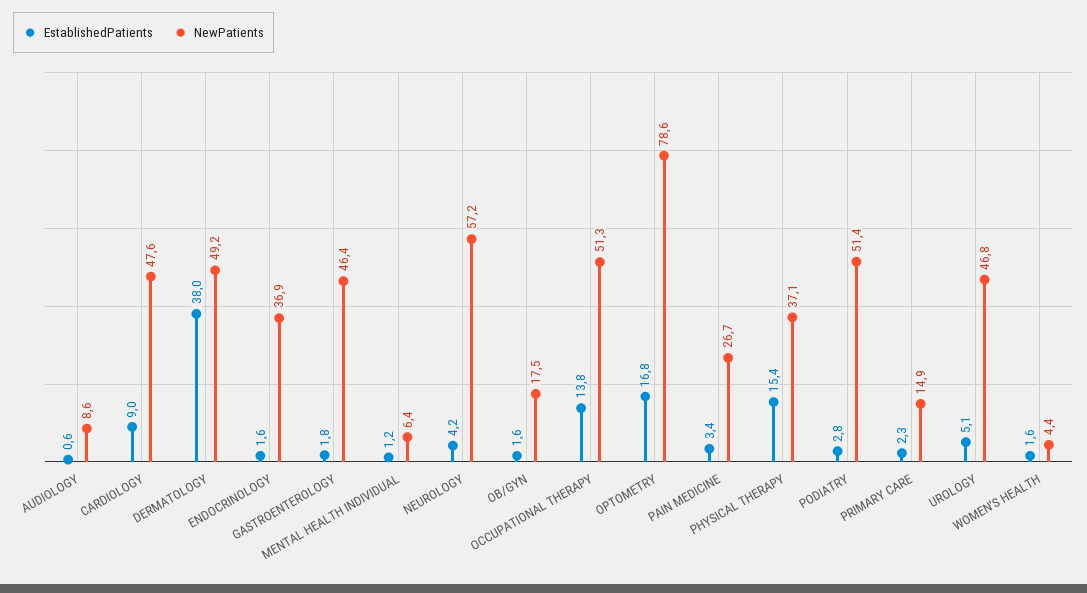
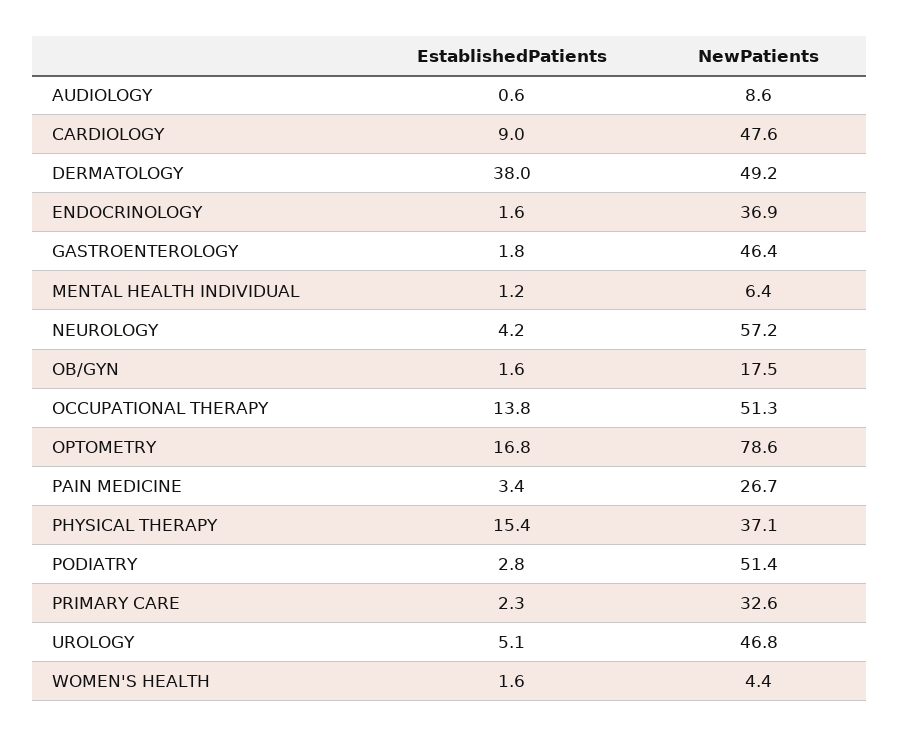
NewPatients, PRIMARY CARE: 14.9 -> 32.6

